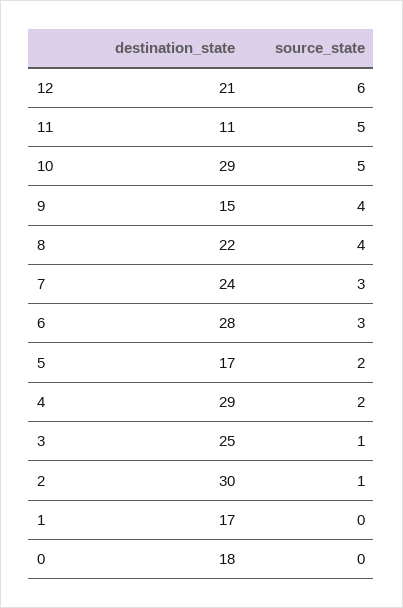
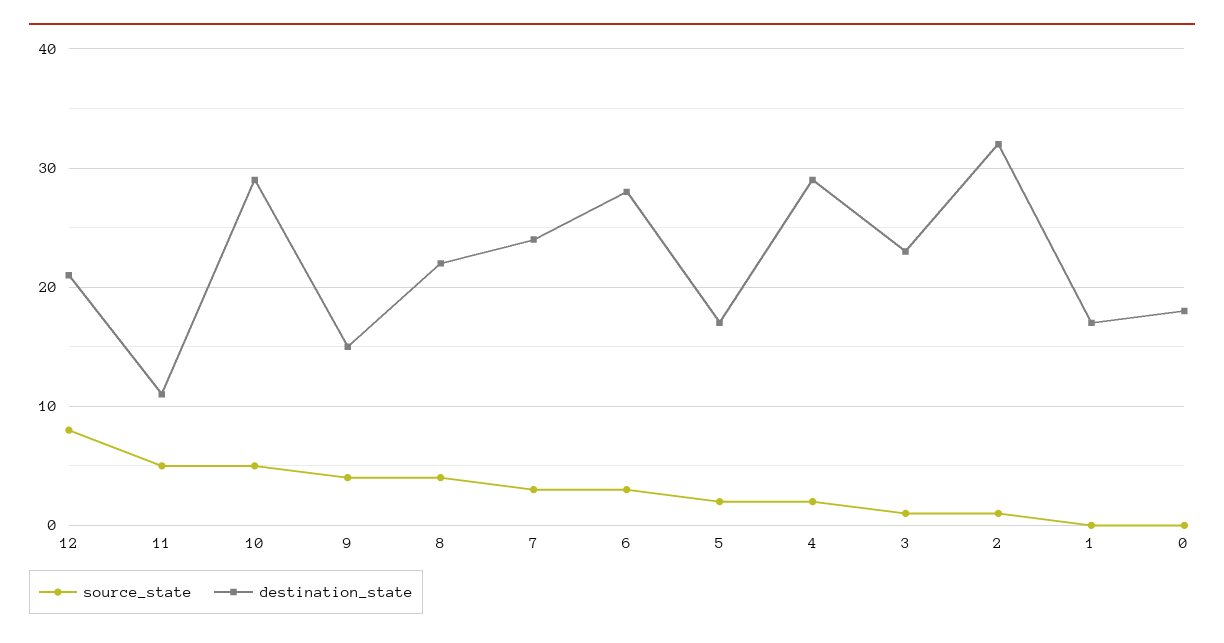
source_state, 12: 6 -> 8
destination_state, 3: 25 -> 23
destination_state, 2: 30 -> 32

